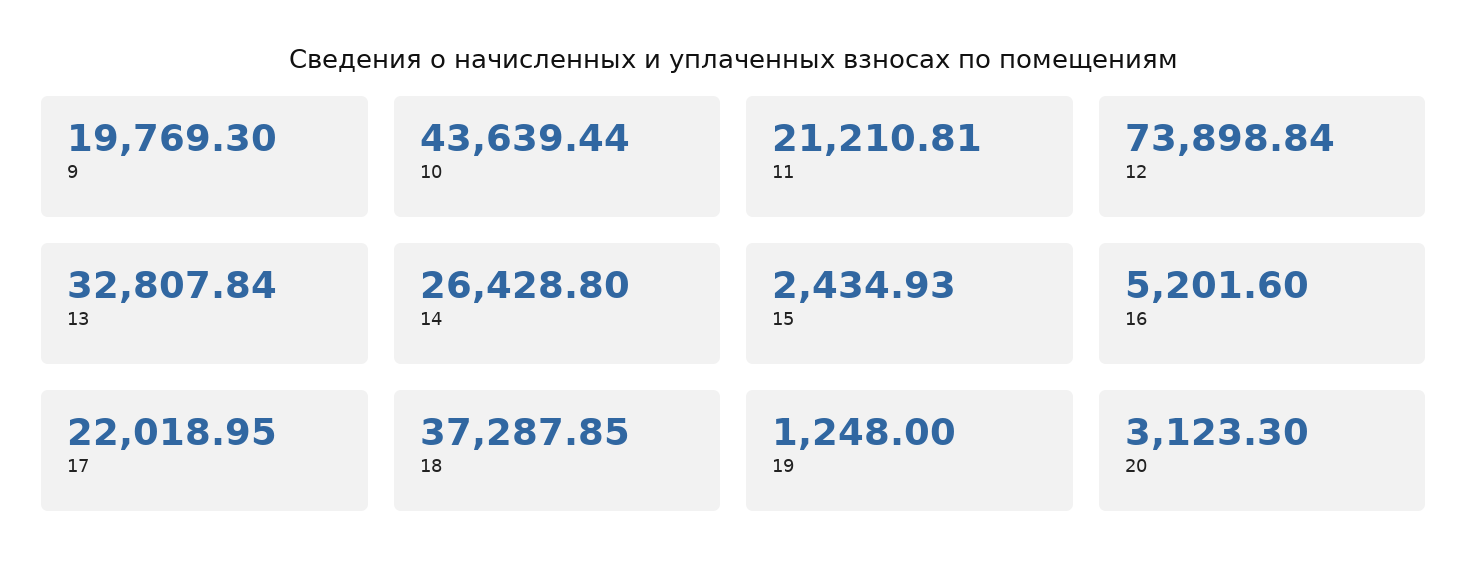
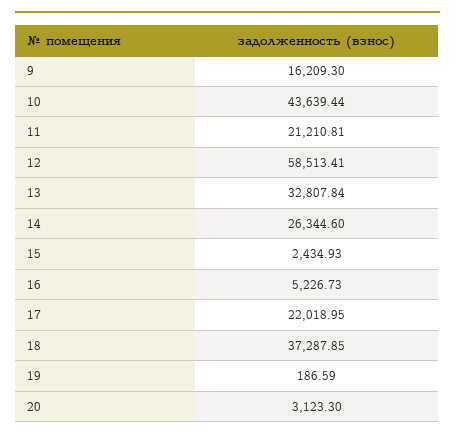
9: 19769.3 -> 16209.3
12: 73898.84 -> 58513.41
14: 26428.8 -> 26344.6
16: 5201.6 -> 5226.73
19: 1248 -> 186.59

